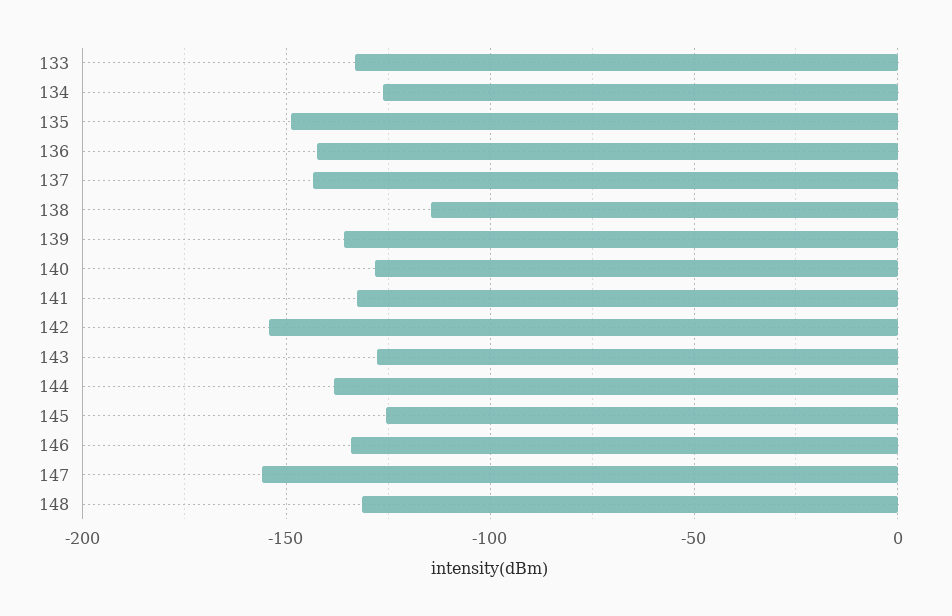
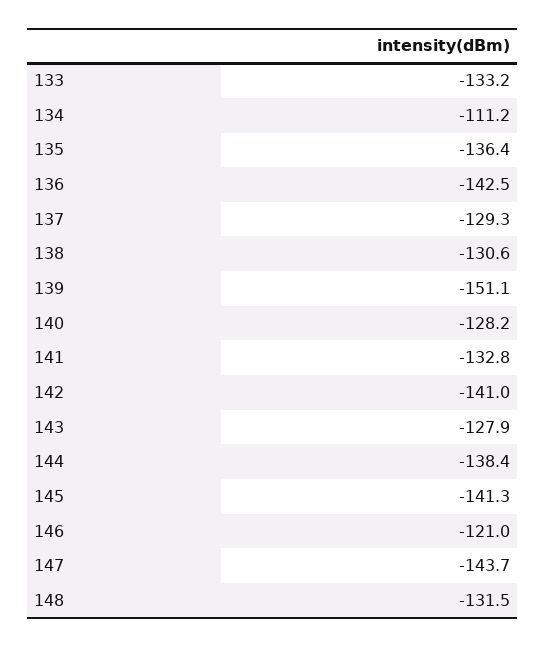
134: -125 -> -111.2
135: -150 -> -136.4
137: -145 -> -129.3
138: -115 -> -130.6
139: -135 -> -151.1
142: -155 -> -141
145: -125 -> -141.3
146: -135 -> -121
147: -155 -> -143.7

